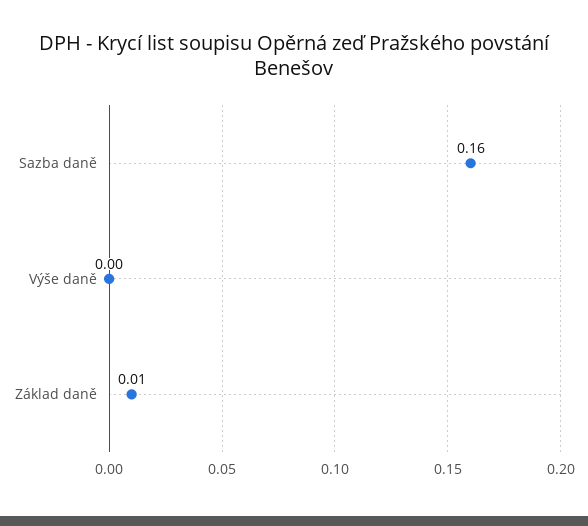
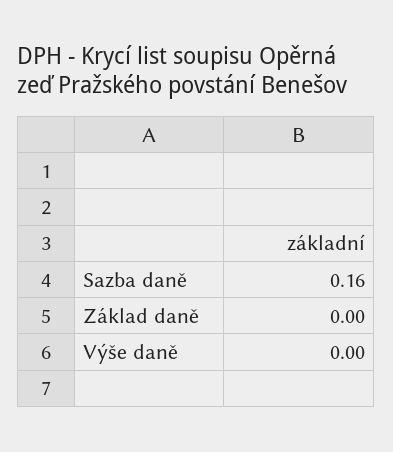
Základ daně: 0.01 -> 0

